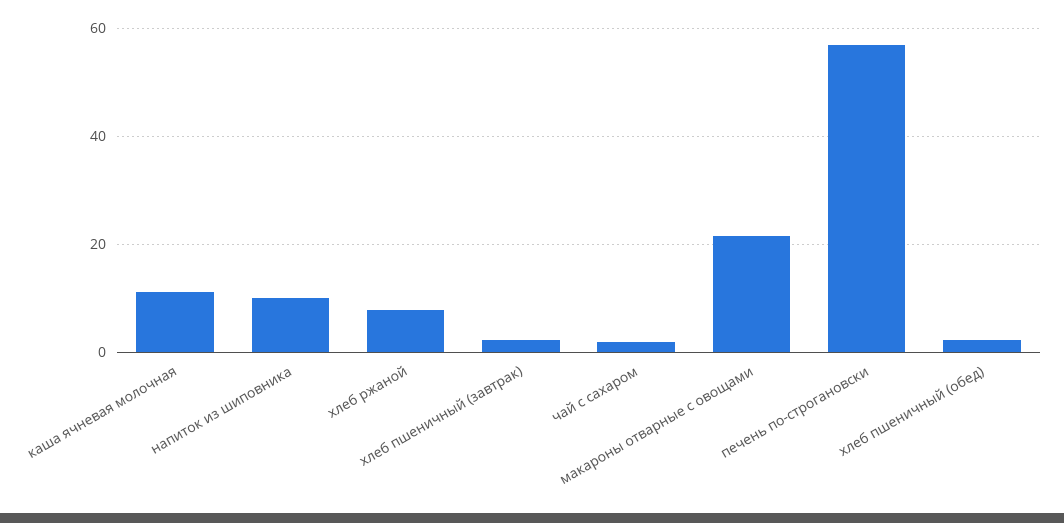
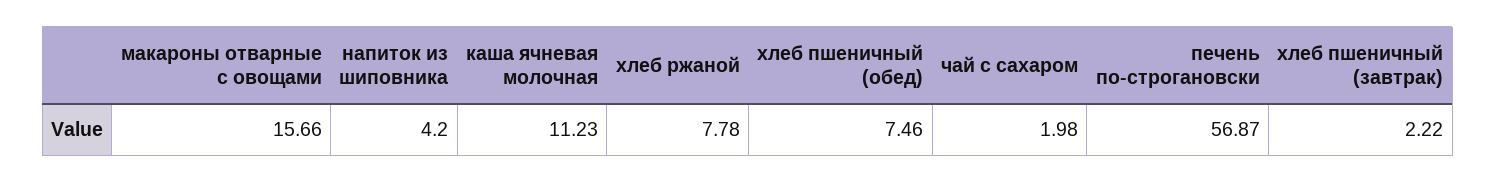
напиток из шиповника: 10 -> 4.2
макароны отварные с овощами: 22 -> 15.66
хлеб пшеничный (обед): 2 -> 7.46

